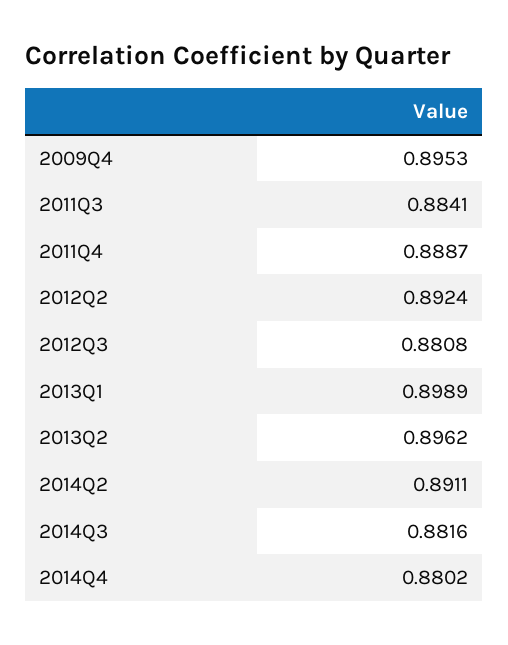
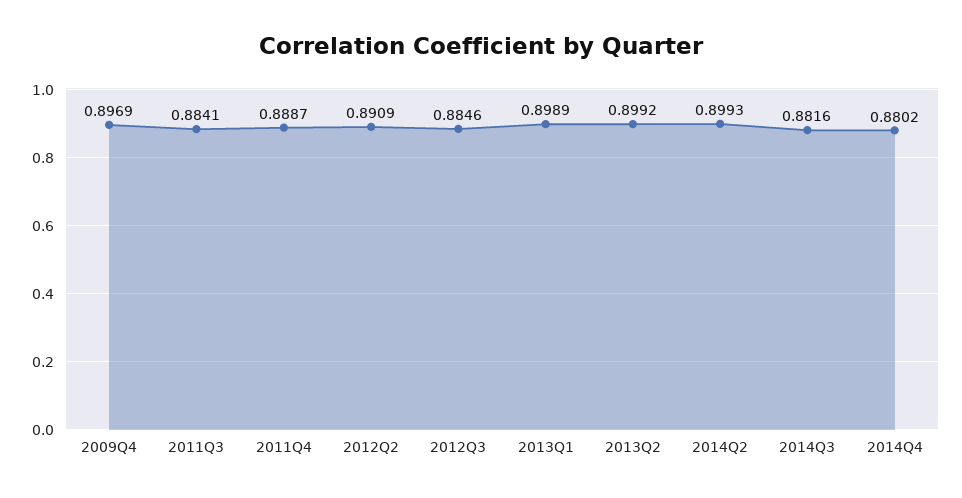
2009Q4: 0.8953 -> 0.8969
2012Q2: 0.8924 -> 0.8909
2012Q3: 0.8808 -> 0.8846
2013Q2: 0.8962 -> 0.8992
2014Q2: 0.8911 -> 0.8993

